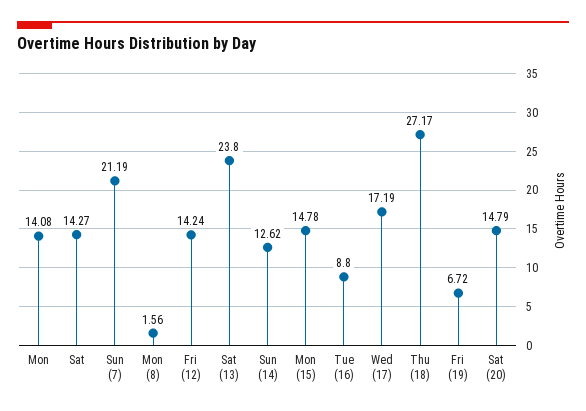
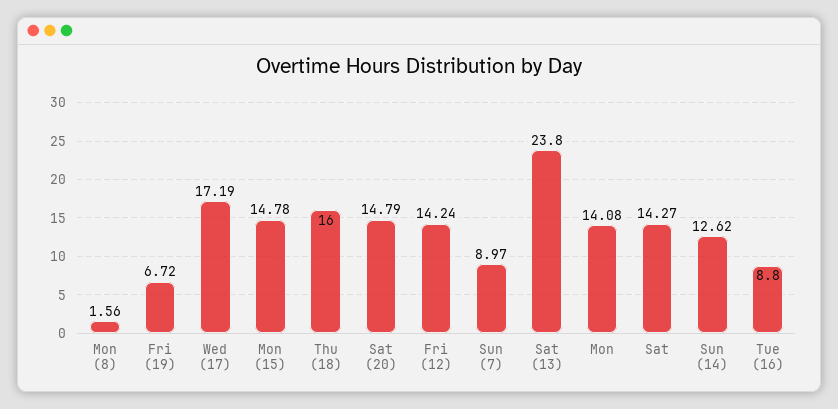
Sun (7): 21.19 -> 8.97
Thu (18): 27.17 -> 16

